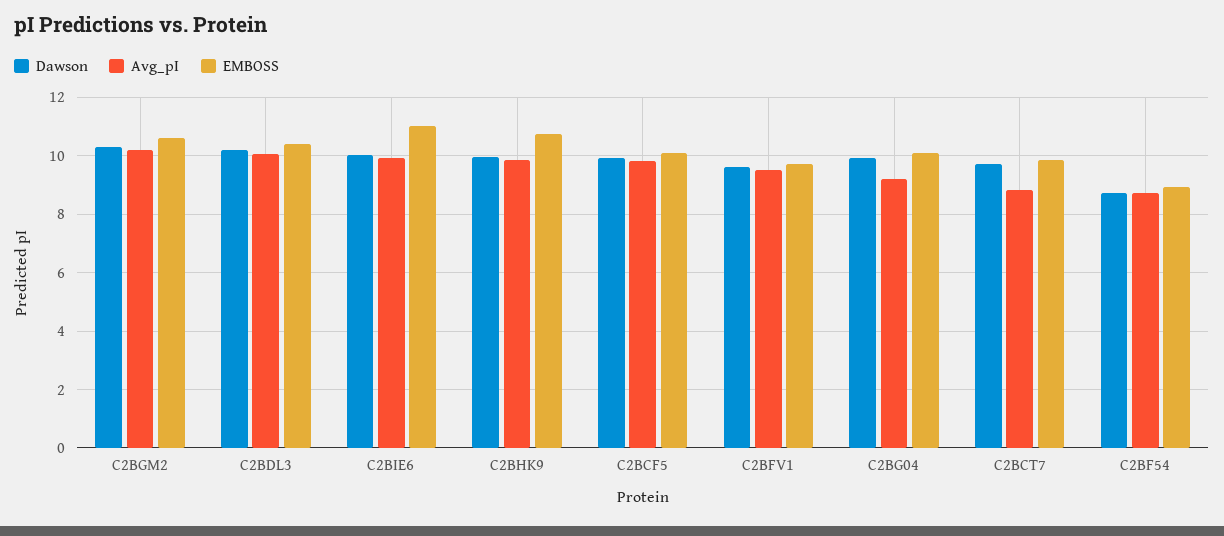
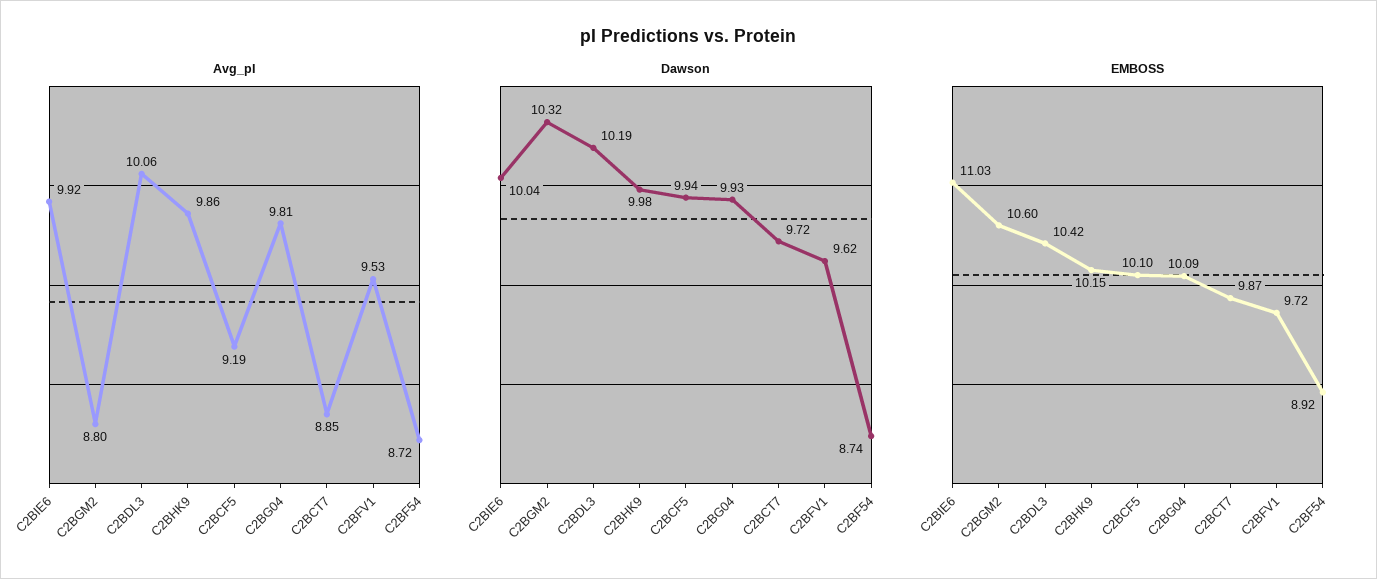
Avg_pI, C2BGM2: 10.25 -> 8.8
EMBOSS, C2BHK9: 10.75 -> 10.15
Avg_pI, C2BCF5: 9.75 -> 9.19
Avg_pI, C2BG04: 9.25 -> 9.81

